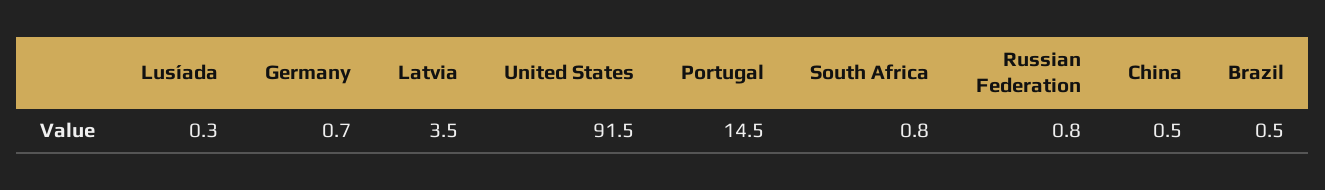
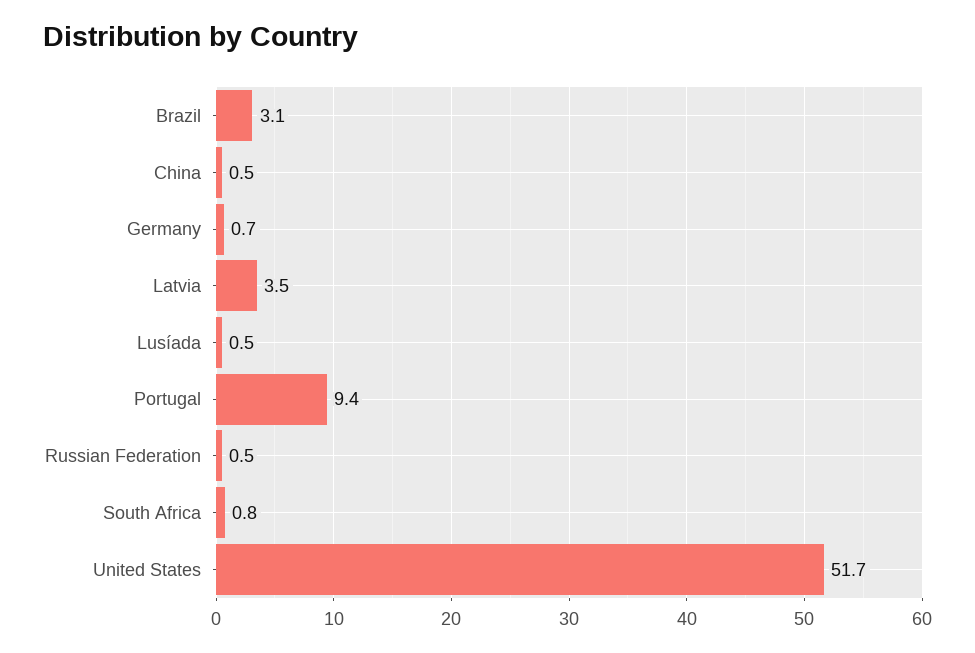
Lusíada: 0.3 -> 0.5
United States: 91.5 -> 51.7
Portugal: 14.5 -> 9.4
Russian Federation: 0.8 -> 0.5
Brazil: 0.5 -> 3.1

